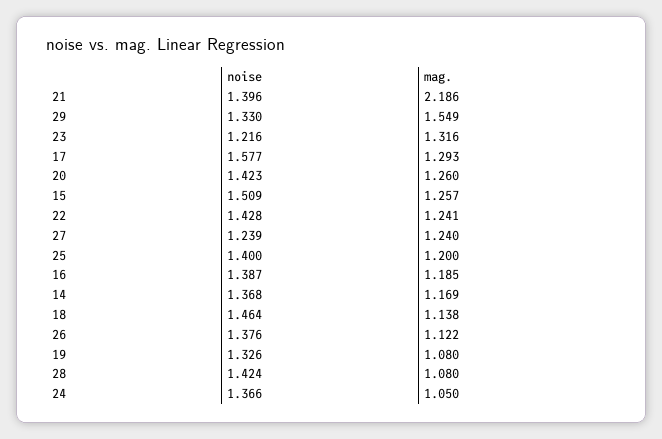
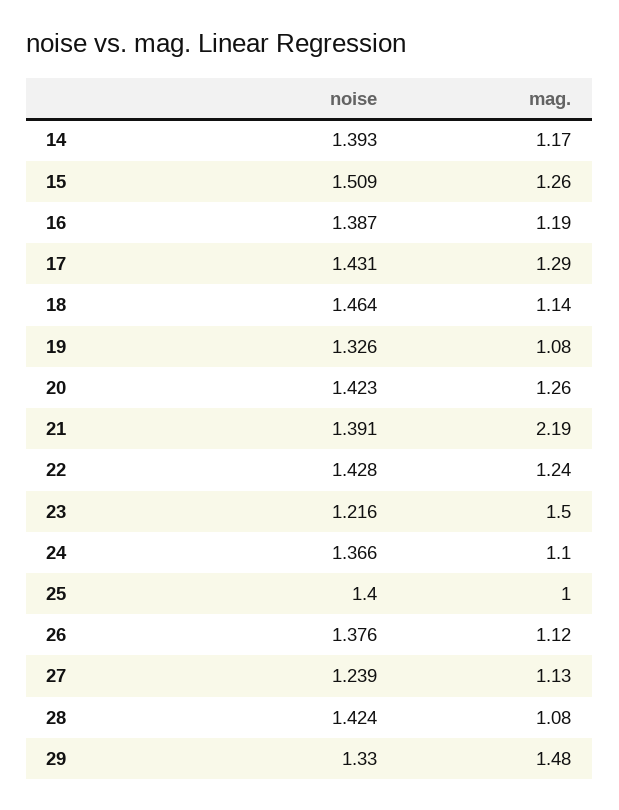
noise, 21: 1.396 -> 1.391
mag., 29: 1.549 -> 1.48
mag., 23: 1.316 -> 1.5
noise, 17: 1.577 -> 1.431
mag., 27: 1.24 -> 1.13
mag., 25: 1.2 -> 1
noise, 14: 1.368 -> 1.393
mag., 24: 1.05 -> 1.1

